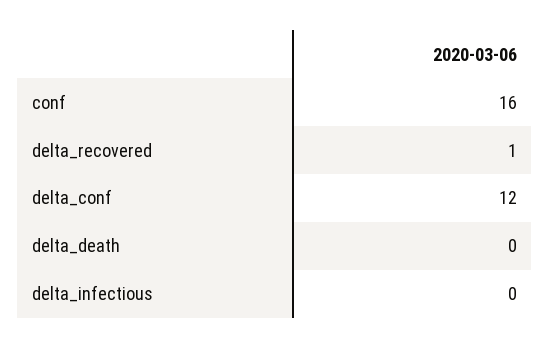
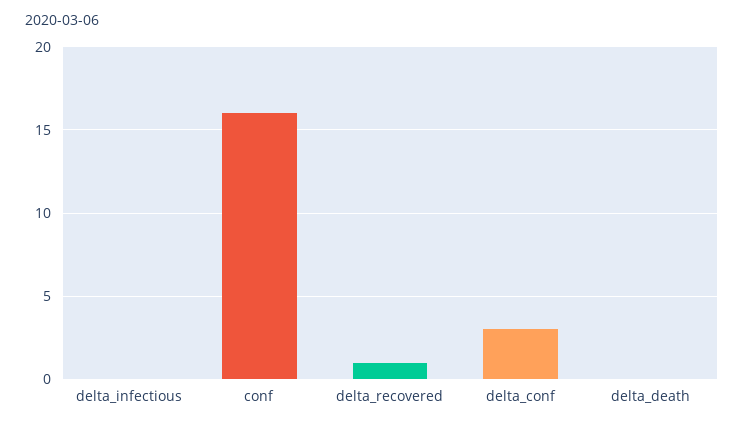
delta_conf: 12 -> 3

